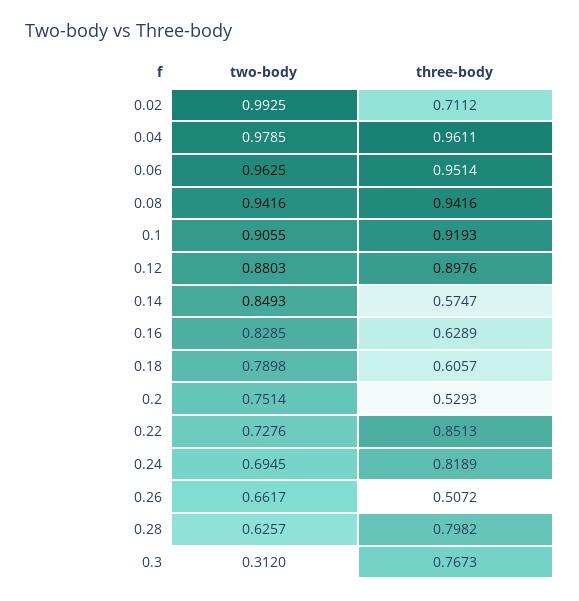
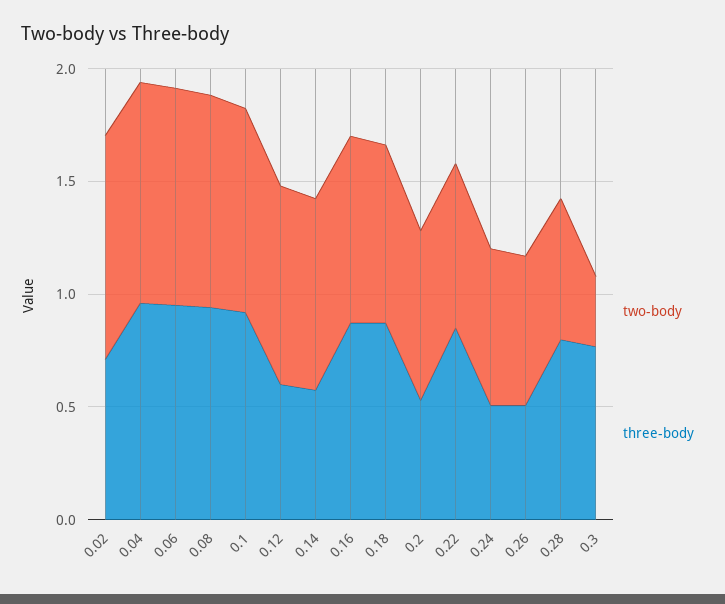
three-body, 0.12: 0.8976 -> 0.6
three-body, 0.16: 0.6289 -> 0.9
three-body, 0.18: 0.6057 -> 0.9
three-body, 0.24: 0.8189 -> 0.5

